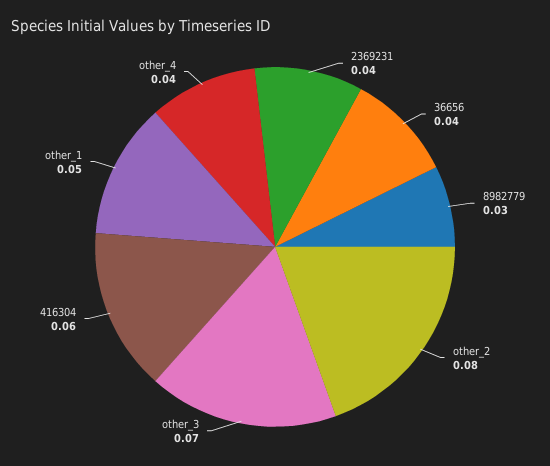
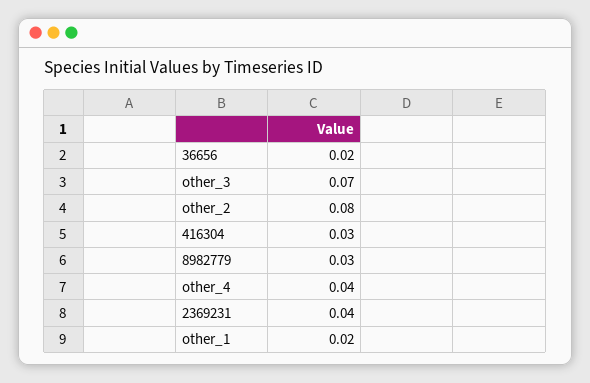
36656: 0.04 -> 0.02
416304: 0.06 -> 0.03
other_1: 0.05 -> 0.02

